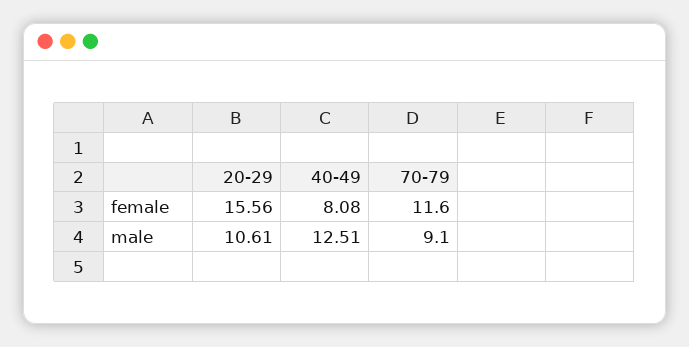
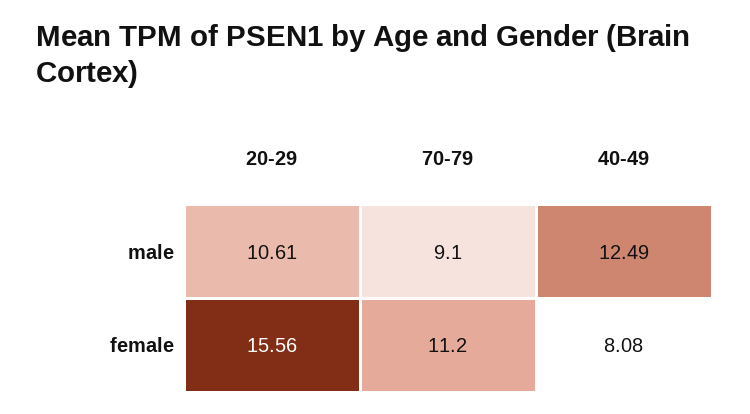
70-79, female: 11.6 -> 11.2
40-49, male: 12.51 -> 12.49

